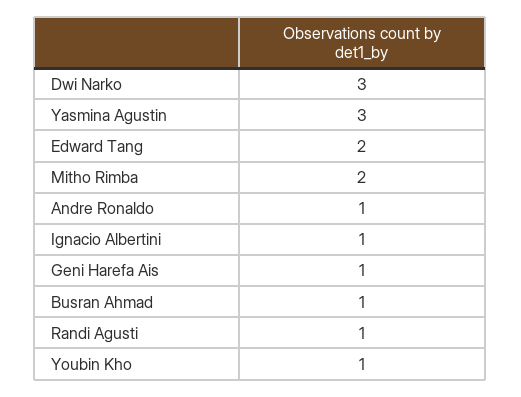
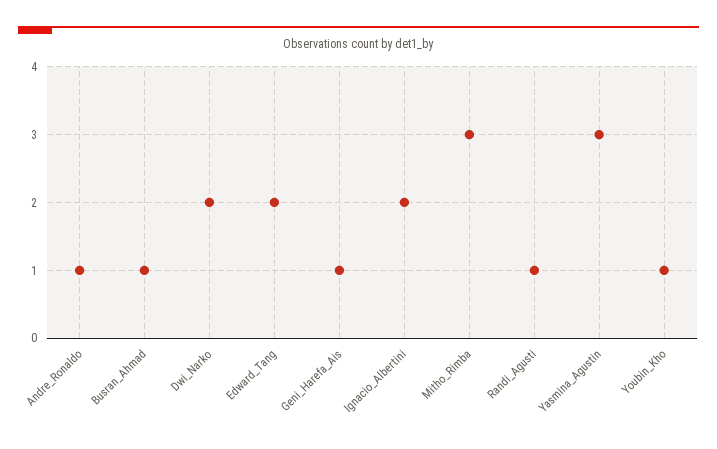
Dwi Narko: 3 -> 2
Mitho Rimba: 2 -> 3
Ignacio Albertini: 1 -> 2

